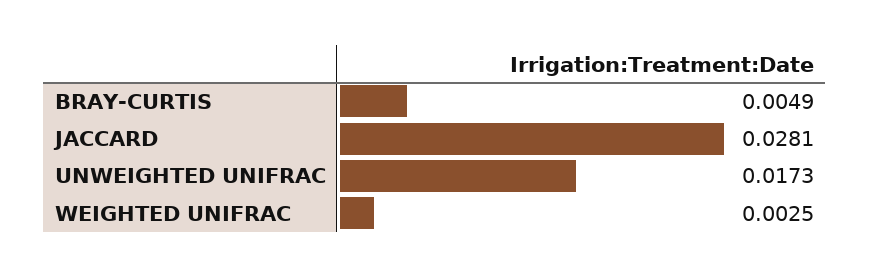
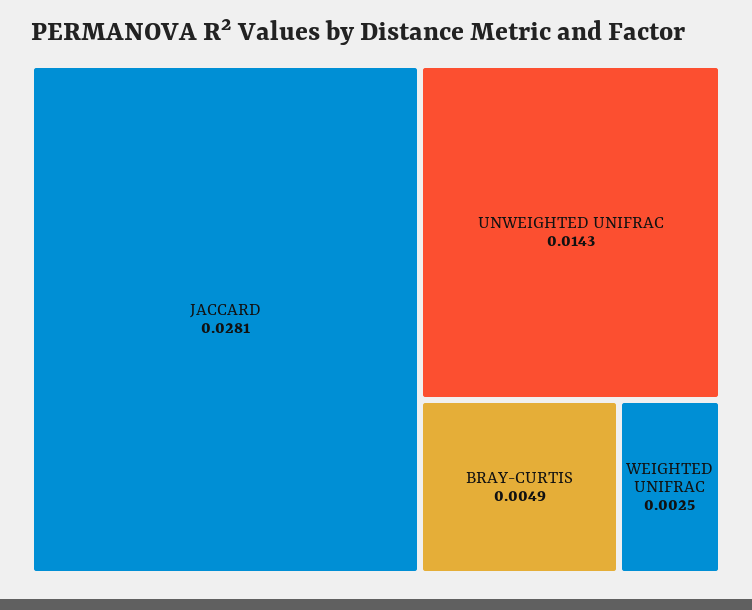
UNWEIGHTED UNIFRAC: 0.0173 -> 0.0143

